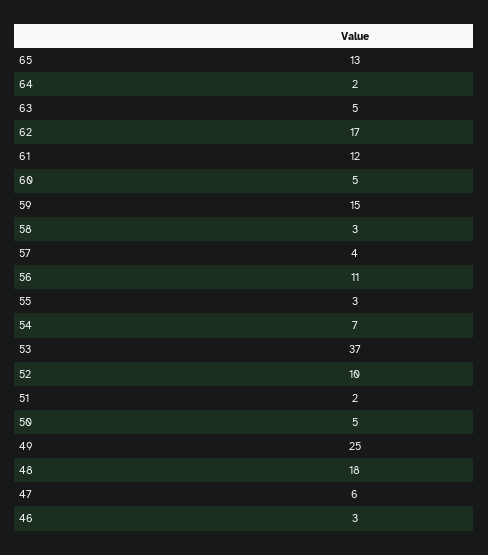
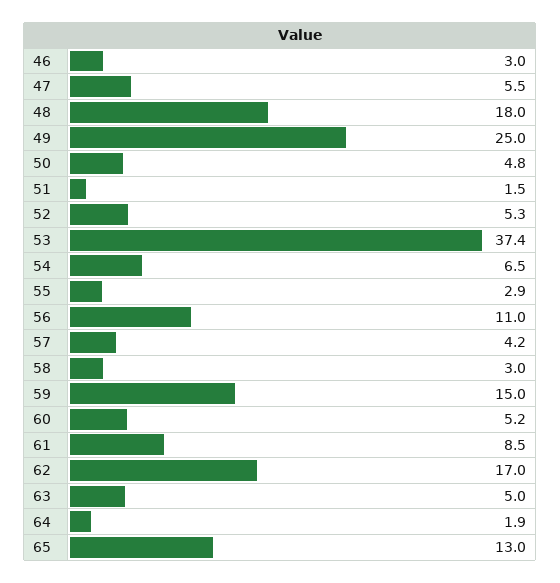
61: 12 -> 8.5
52: 10 -> 5.3

